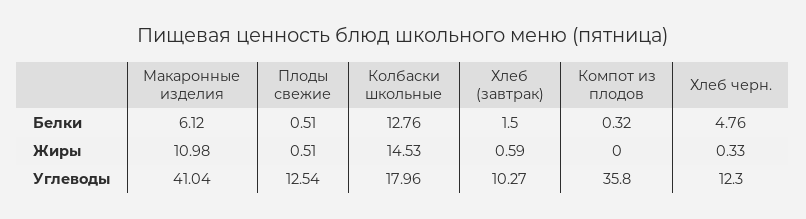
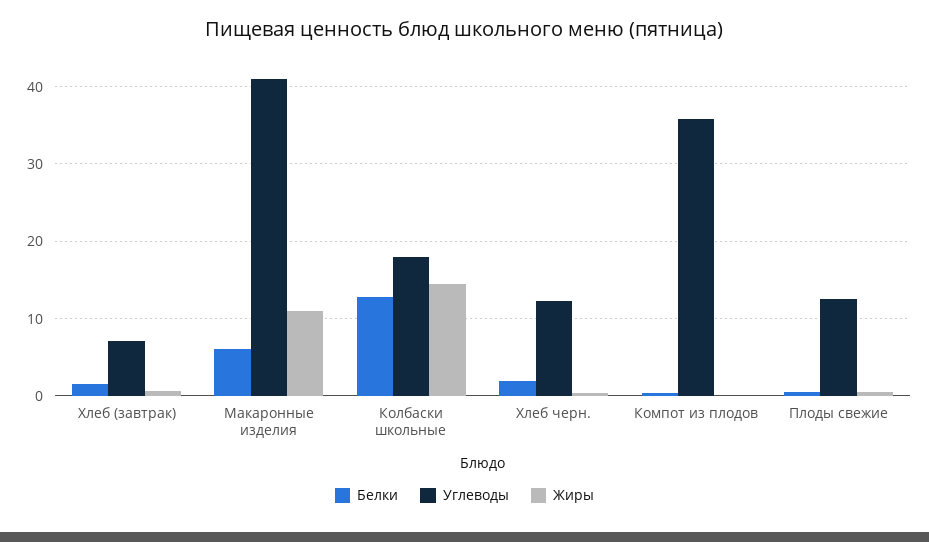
Белки, Хлеб черн.: 4.76 -> 2
Углеводы, Хлеб (завтрак): 10.27 -> 7

